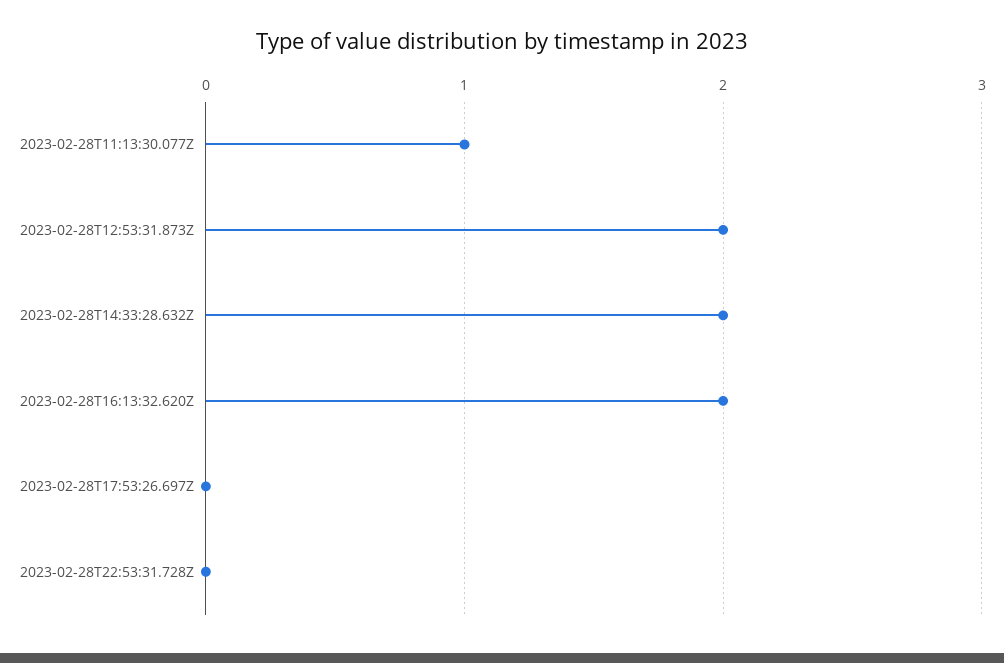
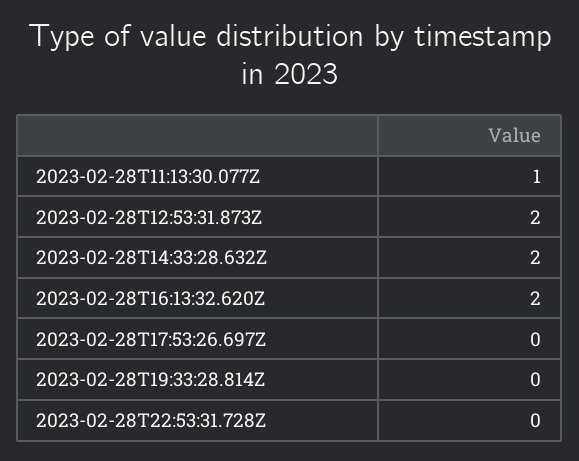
2023-02-28T19:33:28.814Z: none -> 0

